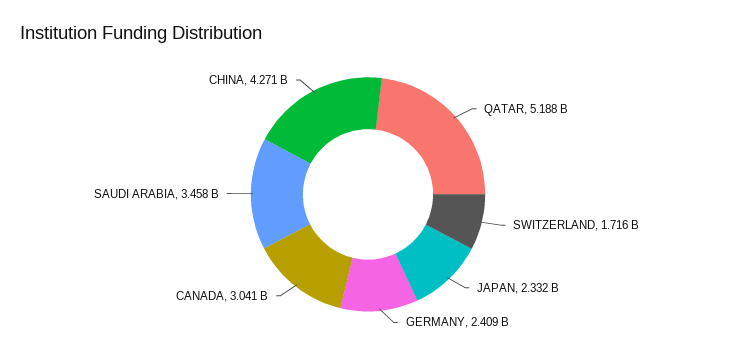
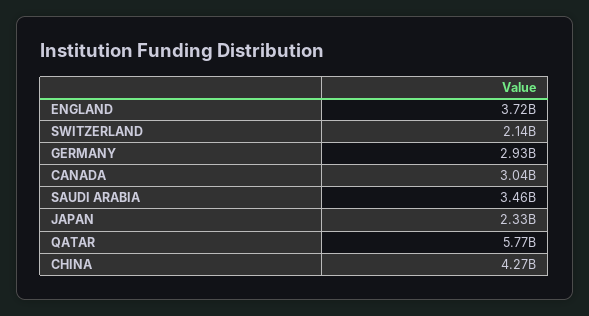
QATAR: 5188000000 -> 5770000000
SWITZERLAND: 1716000000 -> 2140000000
GERMANY: 2409000000 -> 2930000000
ENGLAND: none -> 3720000000

